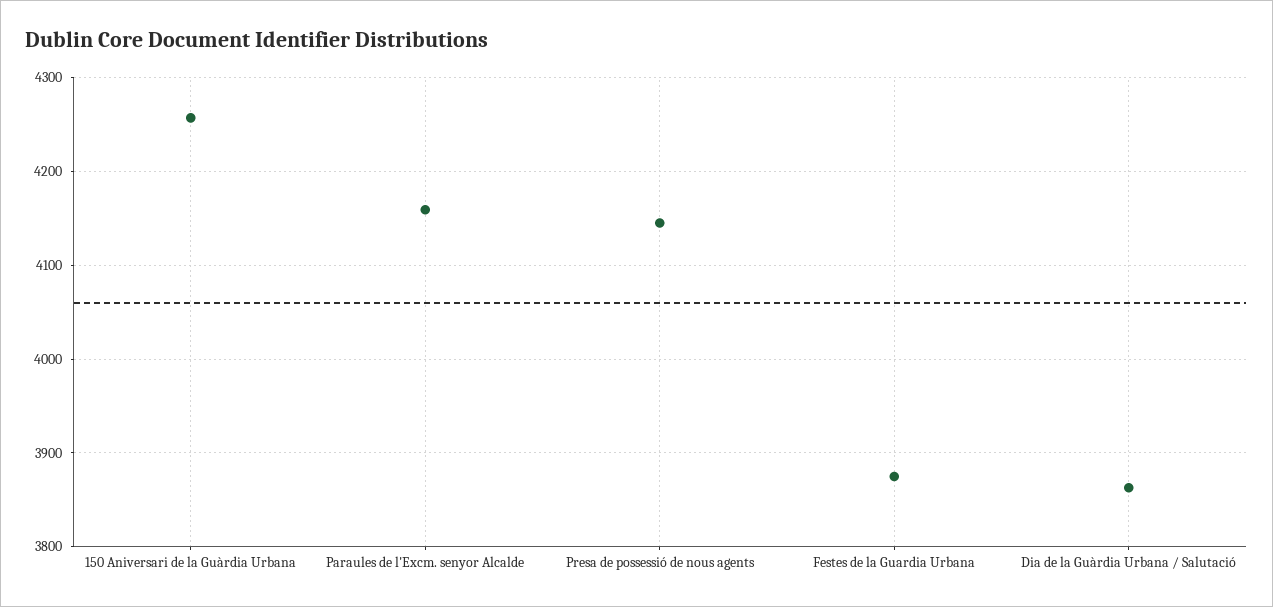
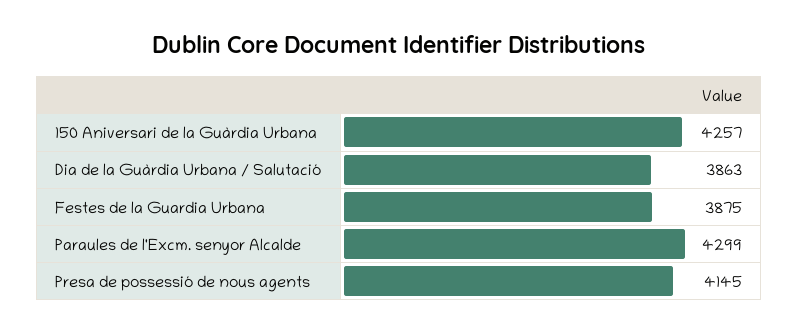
Paraules de l'Excm. senyor Alcalde: 4160 -> 4299

